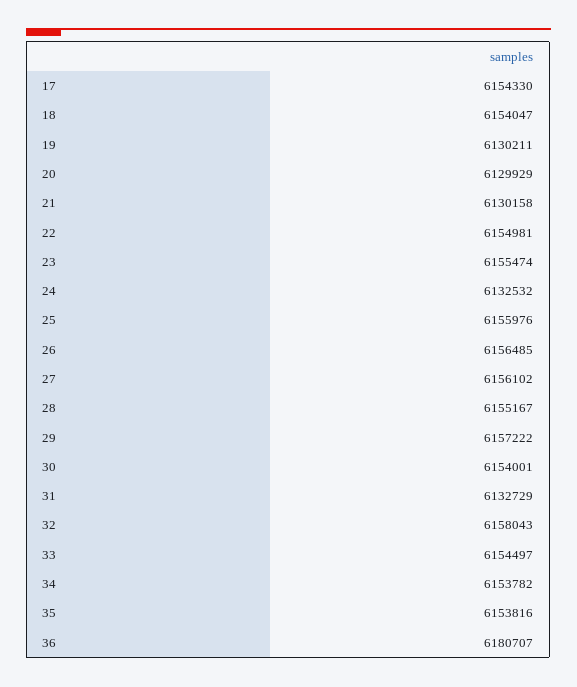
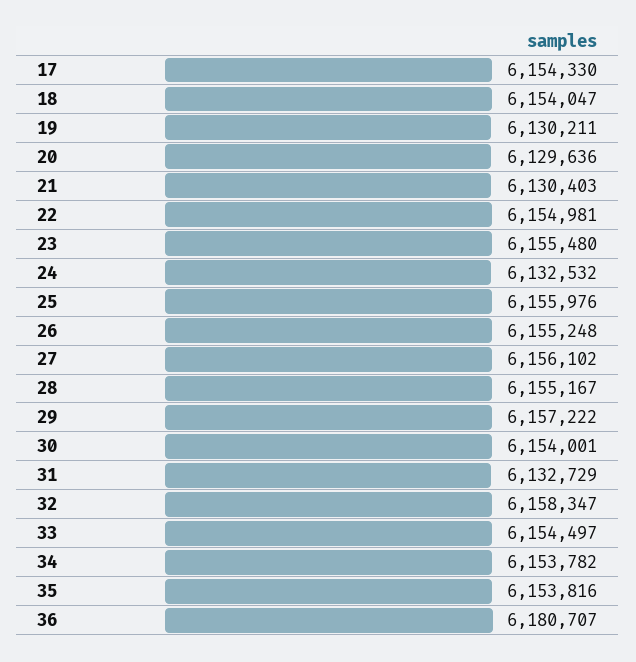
20: 6129929 -> 6129636
21: 6130158 -> 6130403
23: 6155474 -> 6155480
26: 6156485 -> 6155248
32: 6158043 -> 6158347

